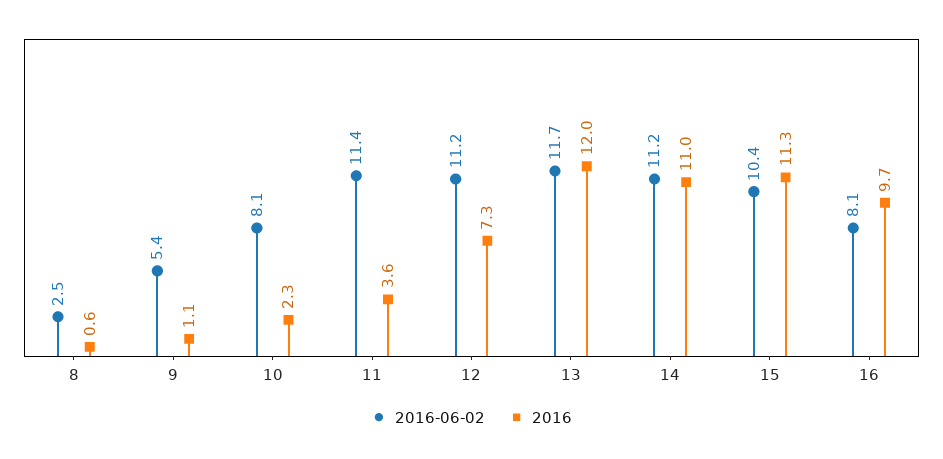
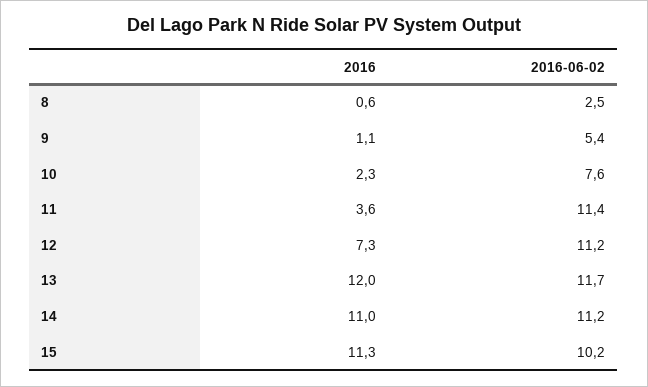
2016-06-02, 10: 8.1 -> 7.6
2016-06-02, 15: 10.4 -> 10.2
2016-06-02, 16: 8.1 -> none
2016, 16: 9.7 -> none

